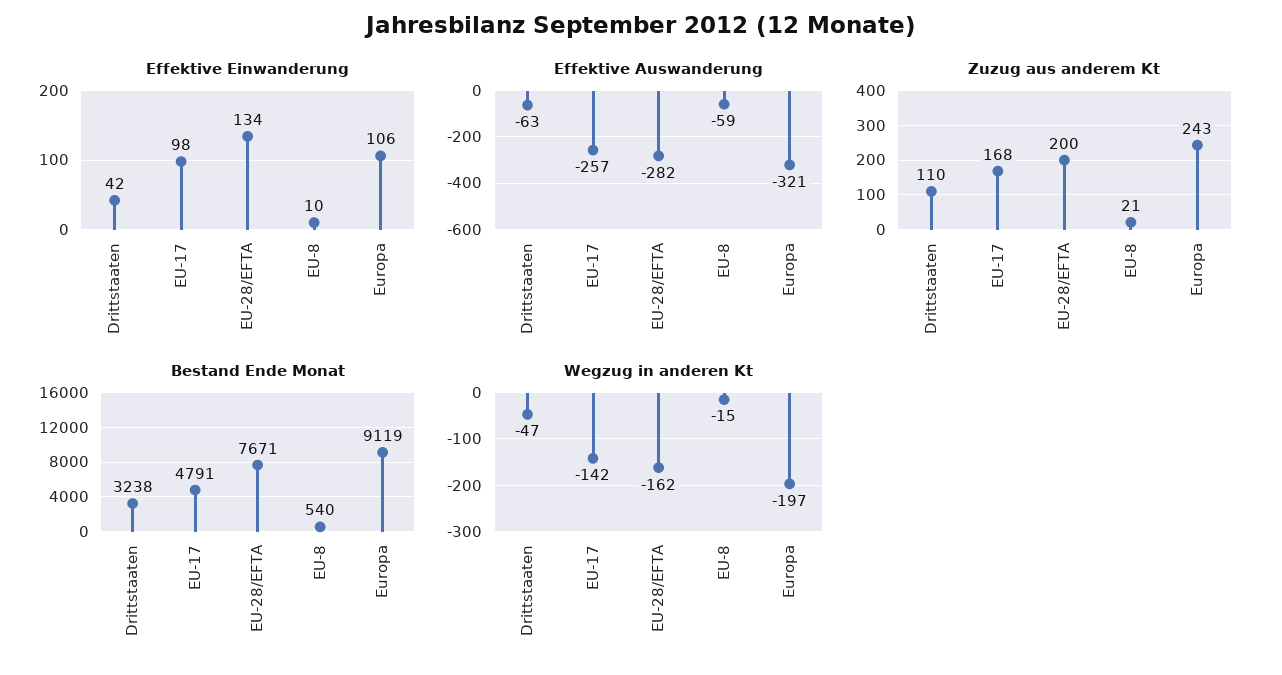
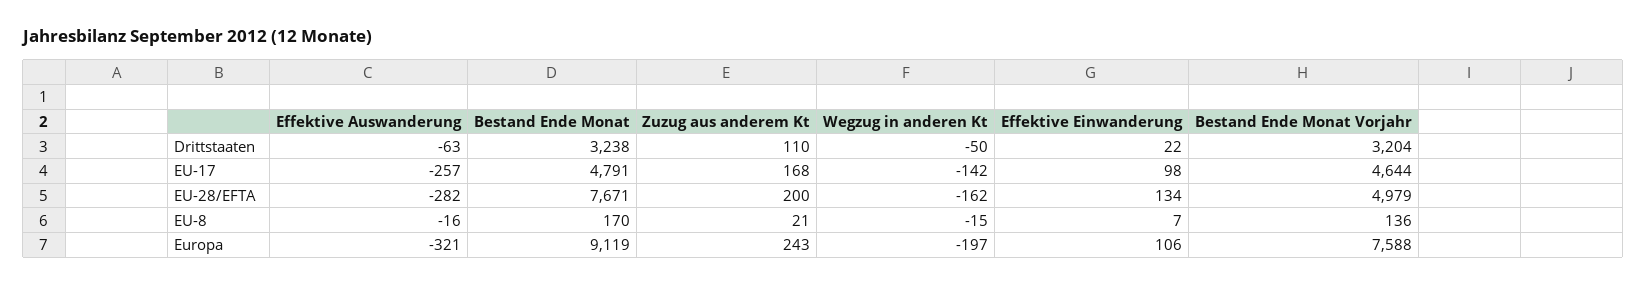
Effektive Einwanderung, Drittstaaten: 42 -> 22
Effektive Einwanderung, EU-8: 10 -> 7
Effektive Auswanderung, EU-8: -59 -> -16
Bestand Ende Monat, EU-8: 540 -> 170
Wegzug in anderen Kt, Drittstaaten: -47 -> -50
Bestand Ende Monat Vorjahr, Drittstaaten: none -> 3204
Bestand Ende Monat Vorjahr, EU-17: none -> 4644
Bestand Ende Monat Vorjahr, EU-28/EFTA: none -> 4979
Bestand Ende Monat Vorjahr, EU-8: none -> 136
Bestand Ende Monat Vorjahr, Europa: none -> 7588

